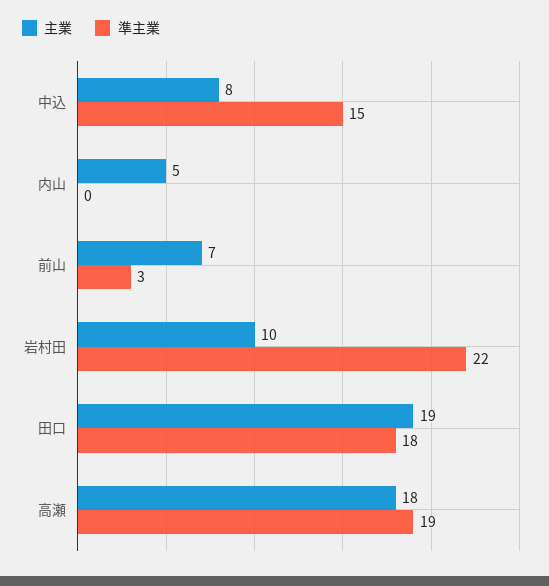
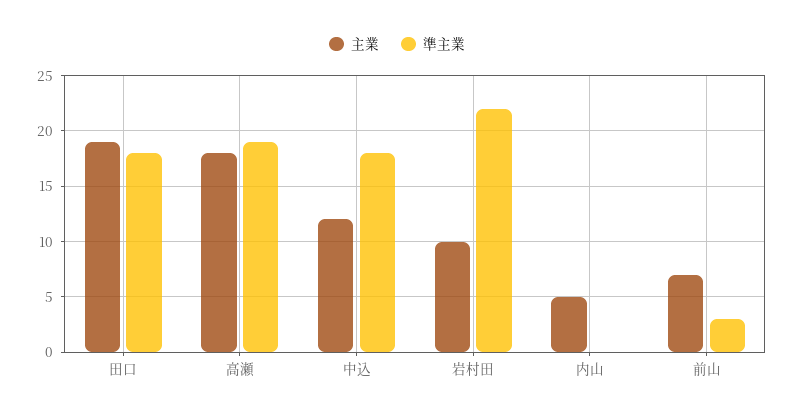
主業, 中込: 8 -> 12
準主業, 中込: 15 -> 18

